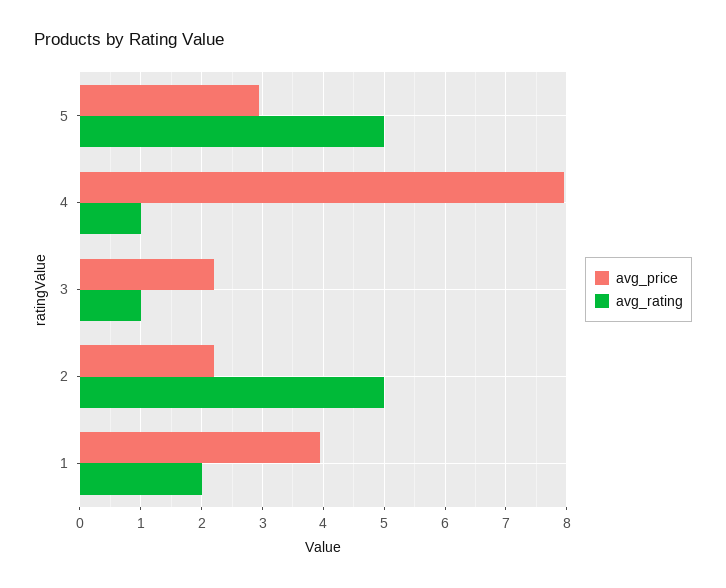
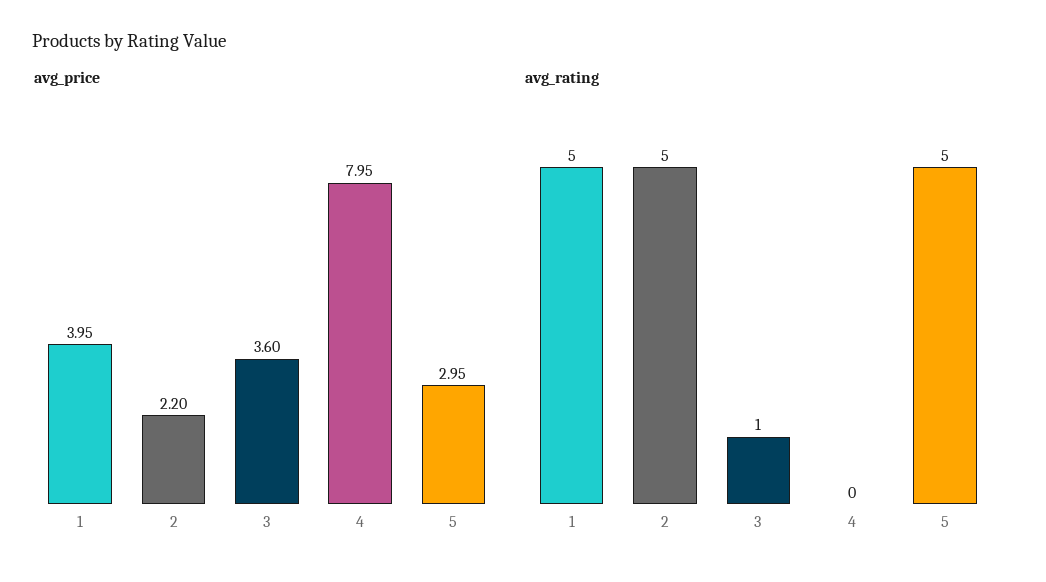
avg_rating, 4: 1 -> 0
avg_price, 3: 2.2 -> 3.6
avg_rating, 1: 2 -> 5

